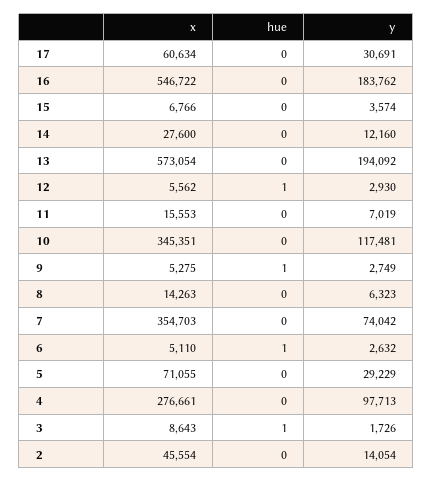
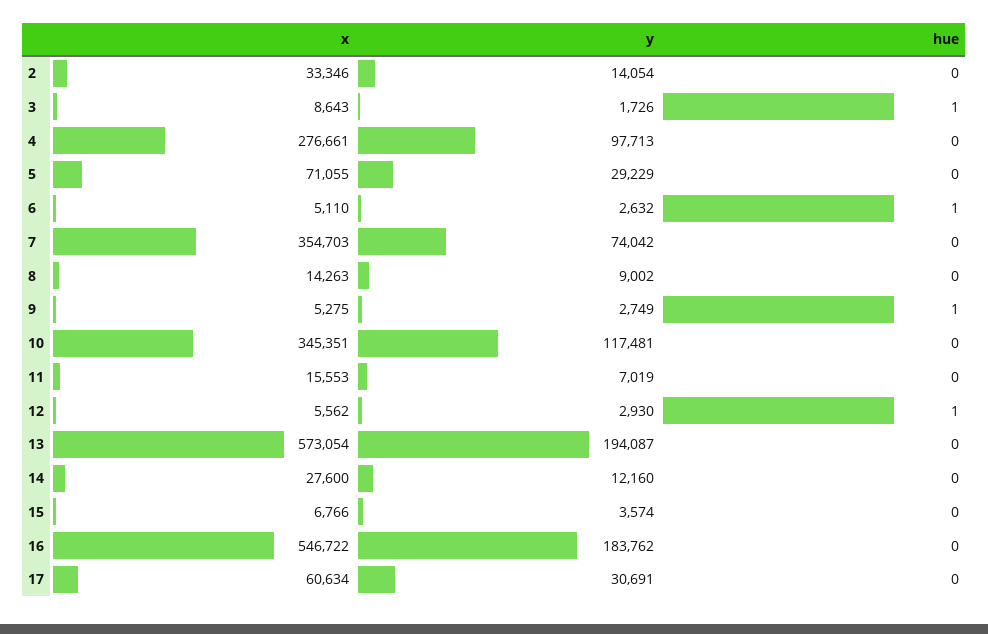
y, 13: 194092 -> 194087
y, 8: 6323 -> 9002
x, 2: 45554 -> 33346

